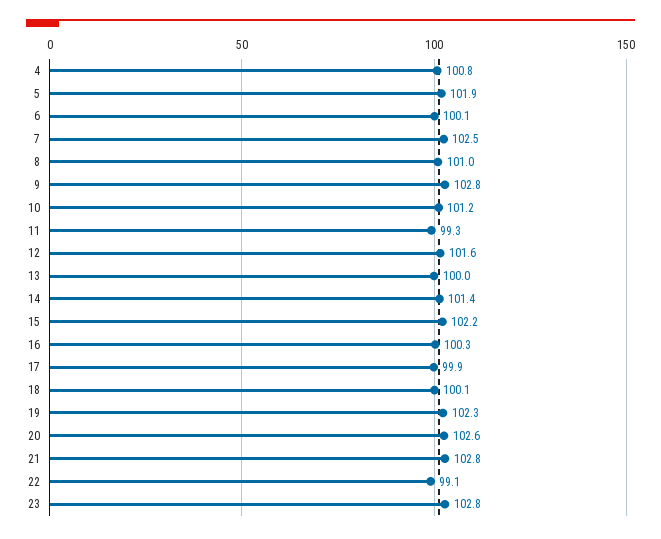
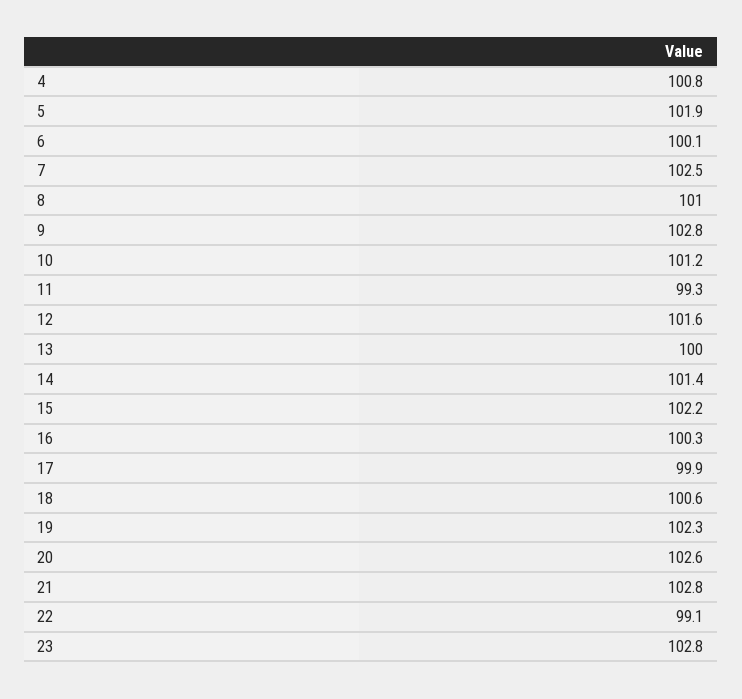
18: 100.1 -> 100.6

